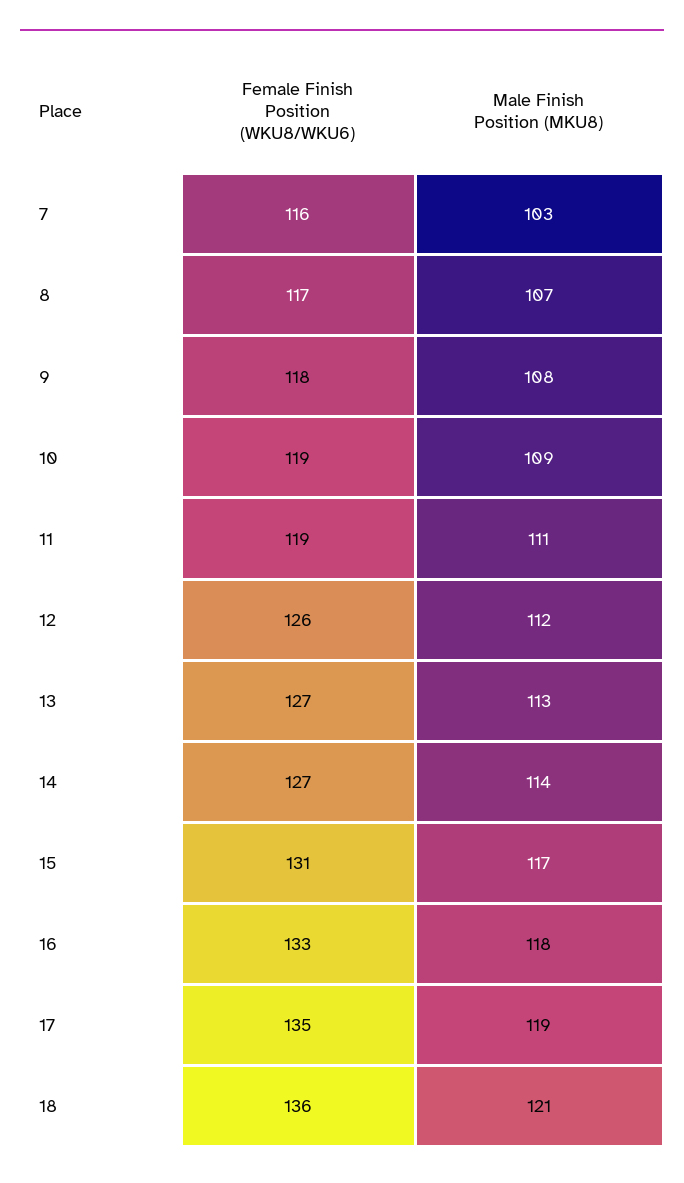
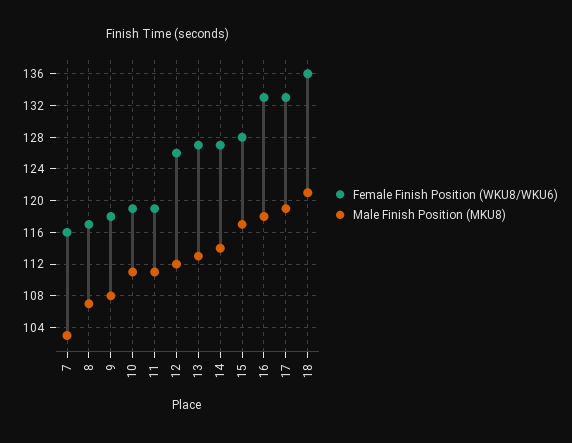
Male Finish Position (MKU8), 10: 109 -> 111
Female Finish Position (WKU8/WKU6), 15: 131 -> 128
Female Finish Position (WKU8/WKU6), 17: 135 -> 133

